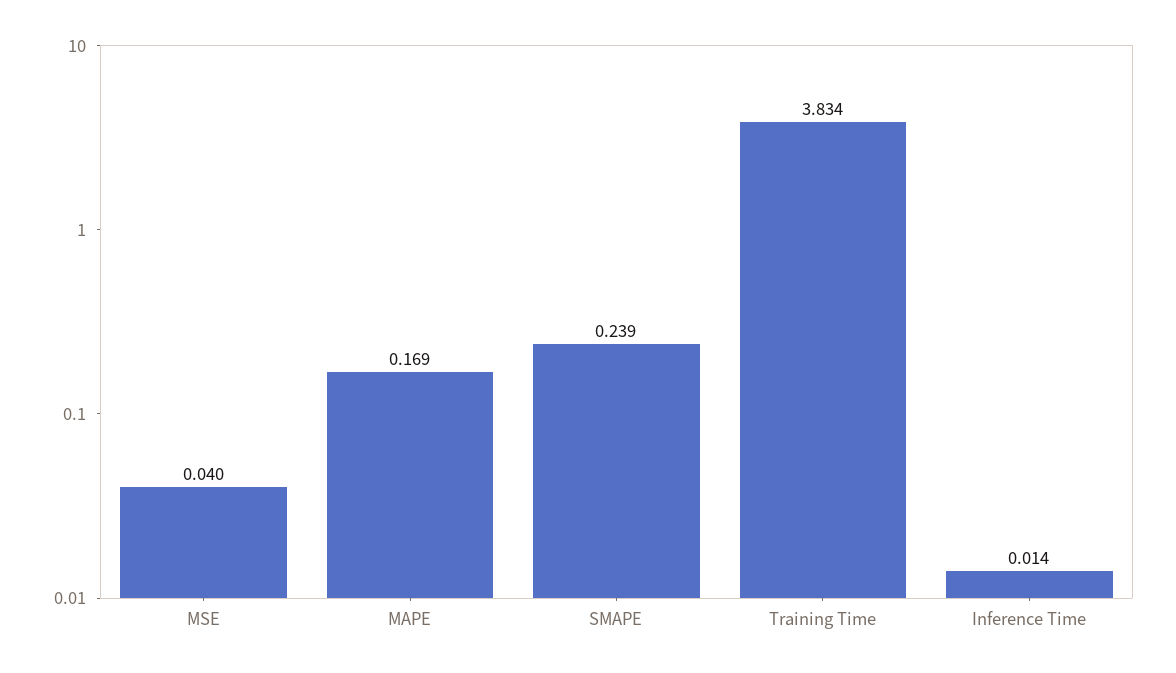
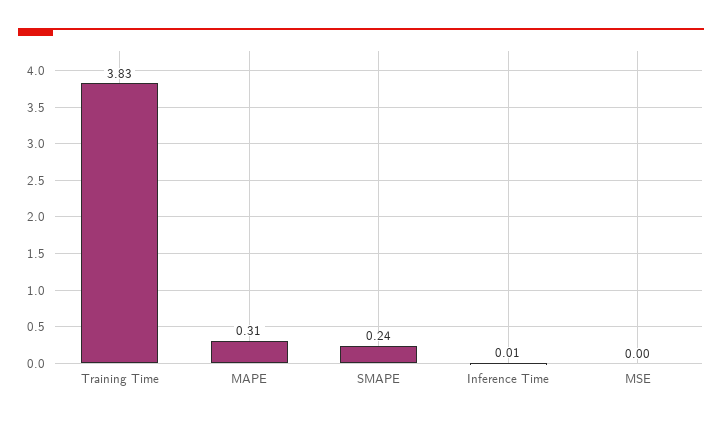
MSE: 0.04 -> 0
MAPE: 0.169 -> 0.31

